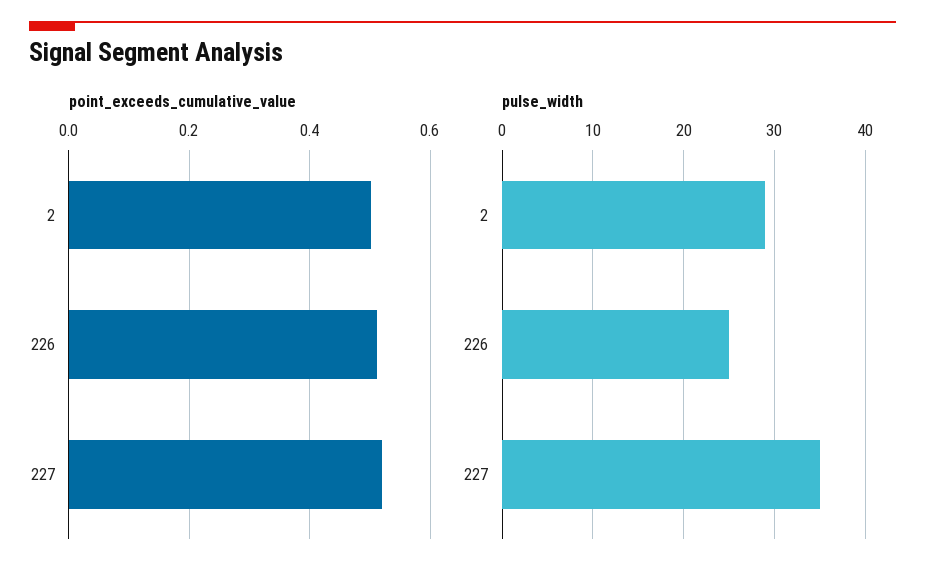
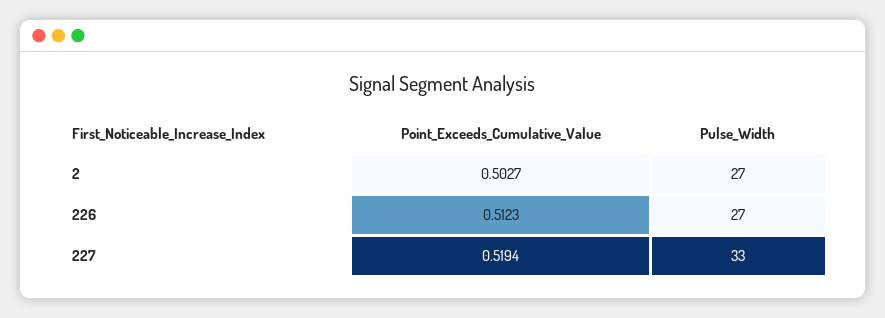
pulse_width, 2: 29 -> 27
pulse_width, 226: 25 -> 27
pulse_width, 227: 35 -> 33

